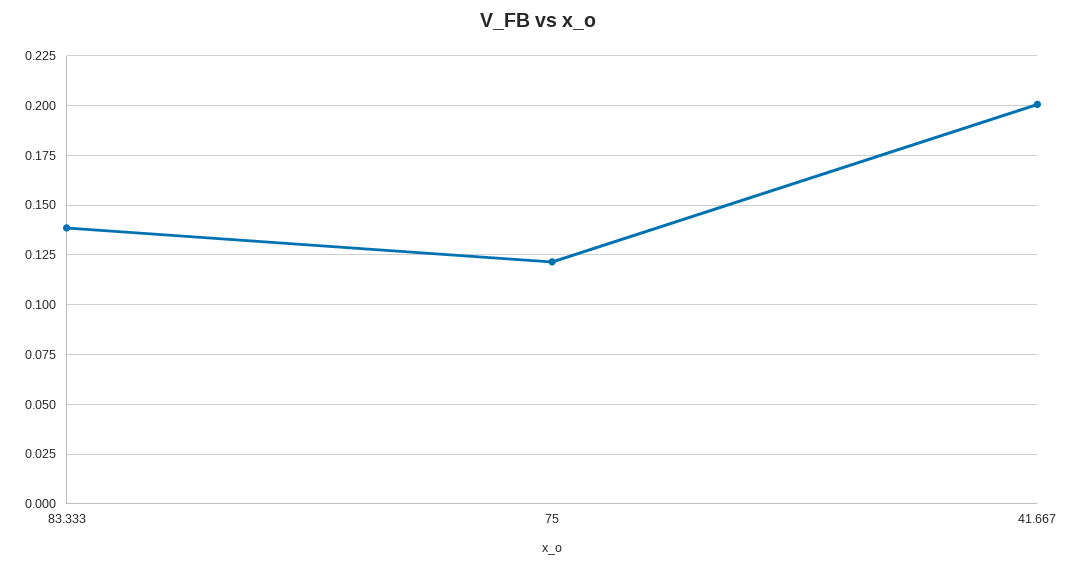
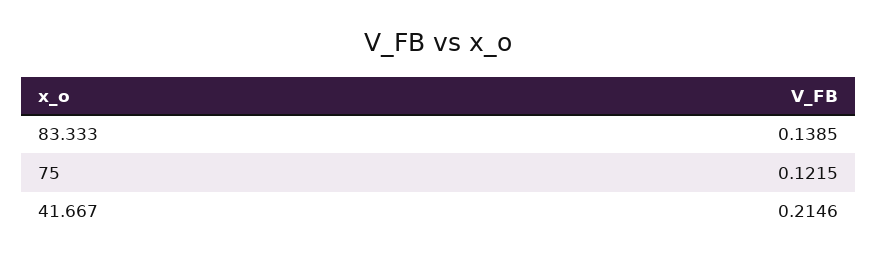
41.667: 0.2 -> 0.2146

